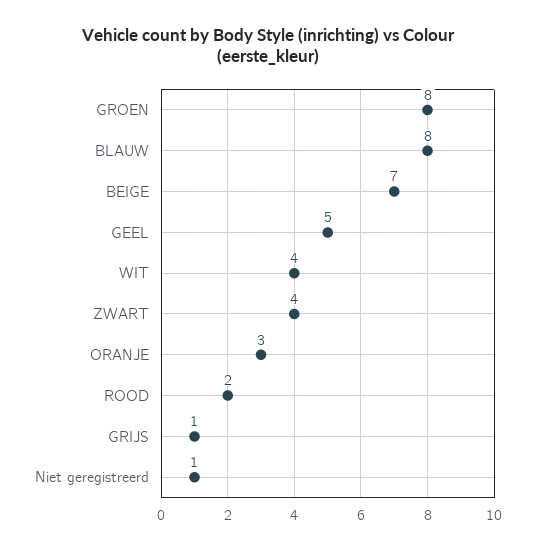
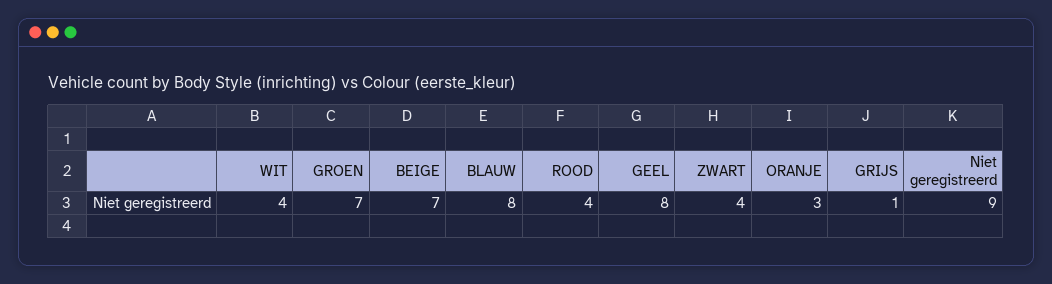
GROEN: 8 -> 7
GEEL: 5 -> 8
ROOD: 2 -> 4
Niet geregistreerd: 1 -> 9

